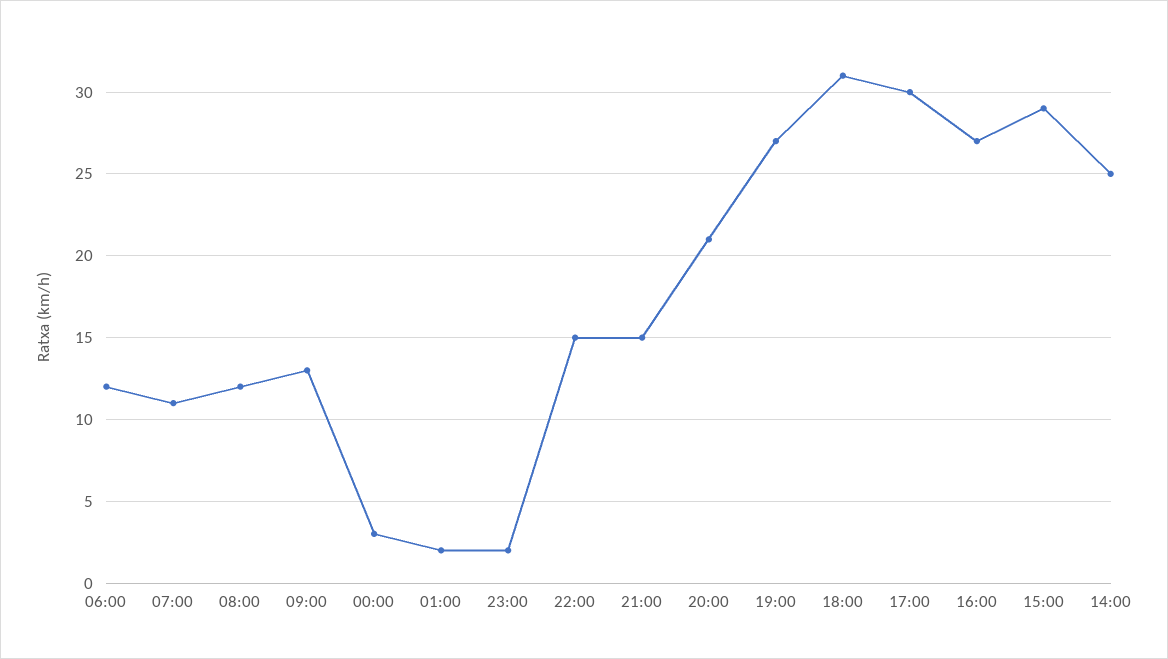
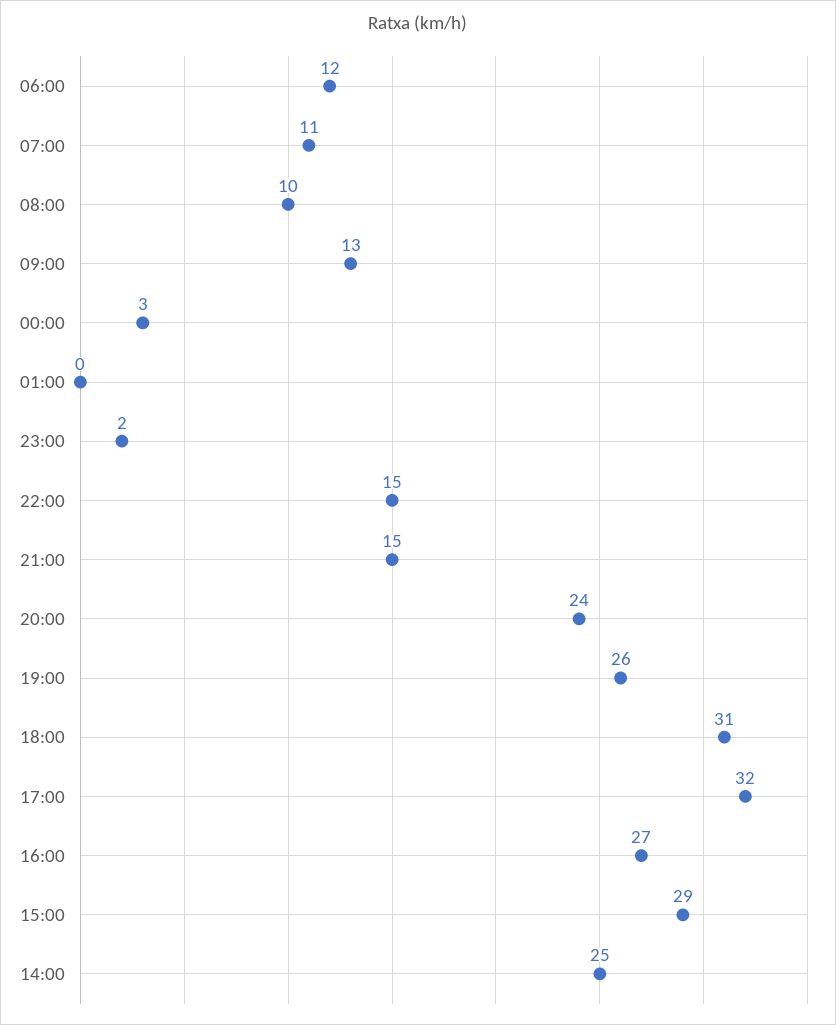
08:00: 12 -> 10
01:00: 2 -> 0
20:00: 21 -> 24
19:00: 27 -> 26
17:00: 30 -> 32

